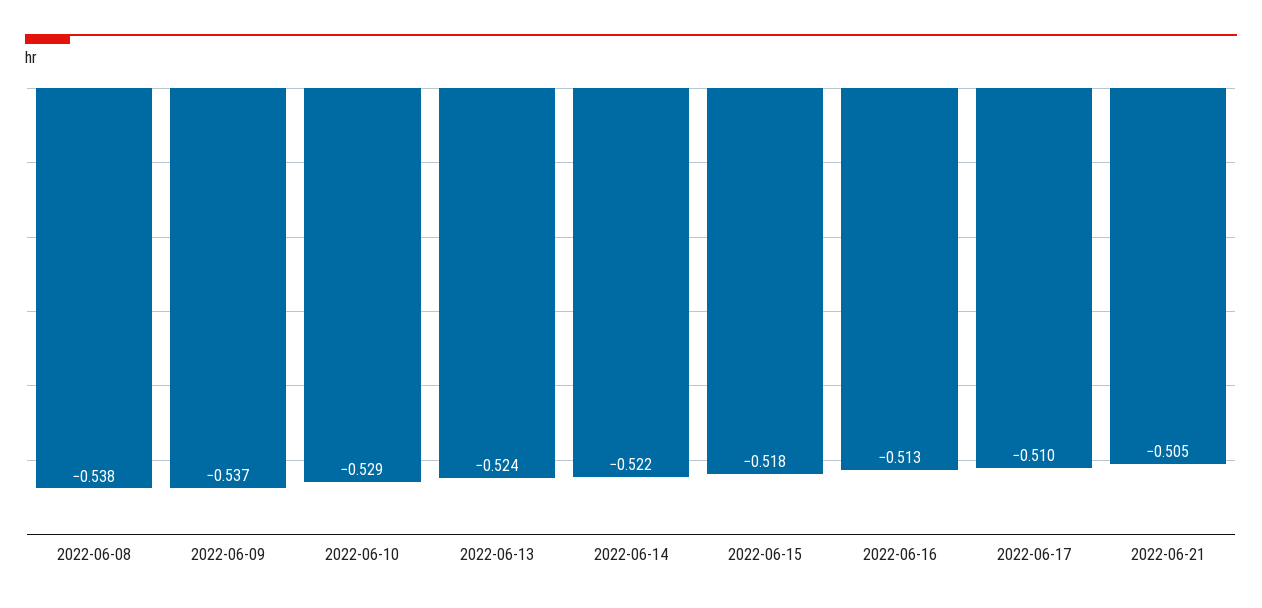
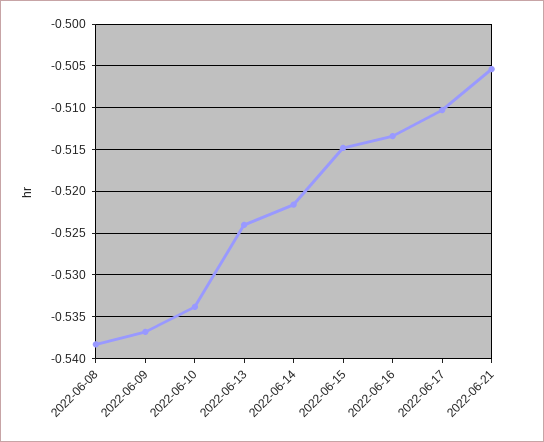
2022-06-10: -0.529 -> -0.534
2022-06-15: -0.518 -> -0.515

